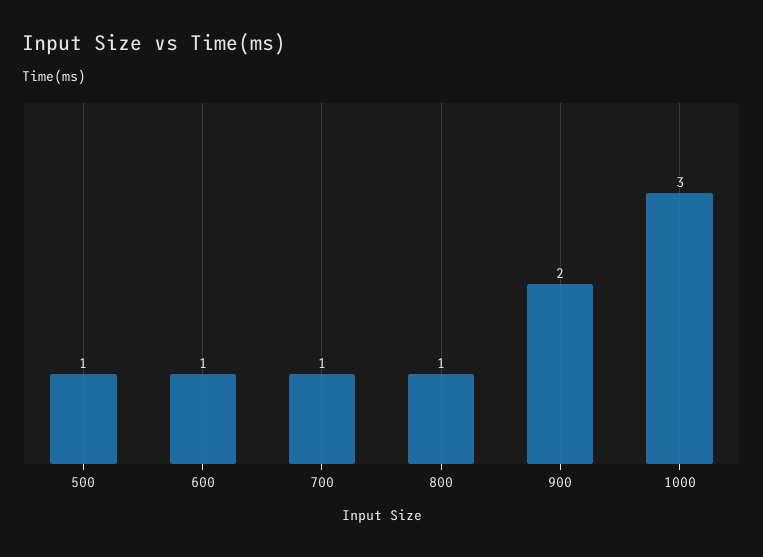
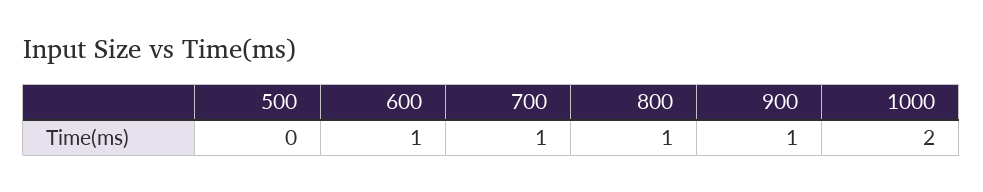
500: 1 -> 0
900: 2 -> 1
1000: 3 -> 2

